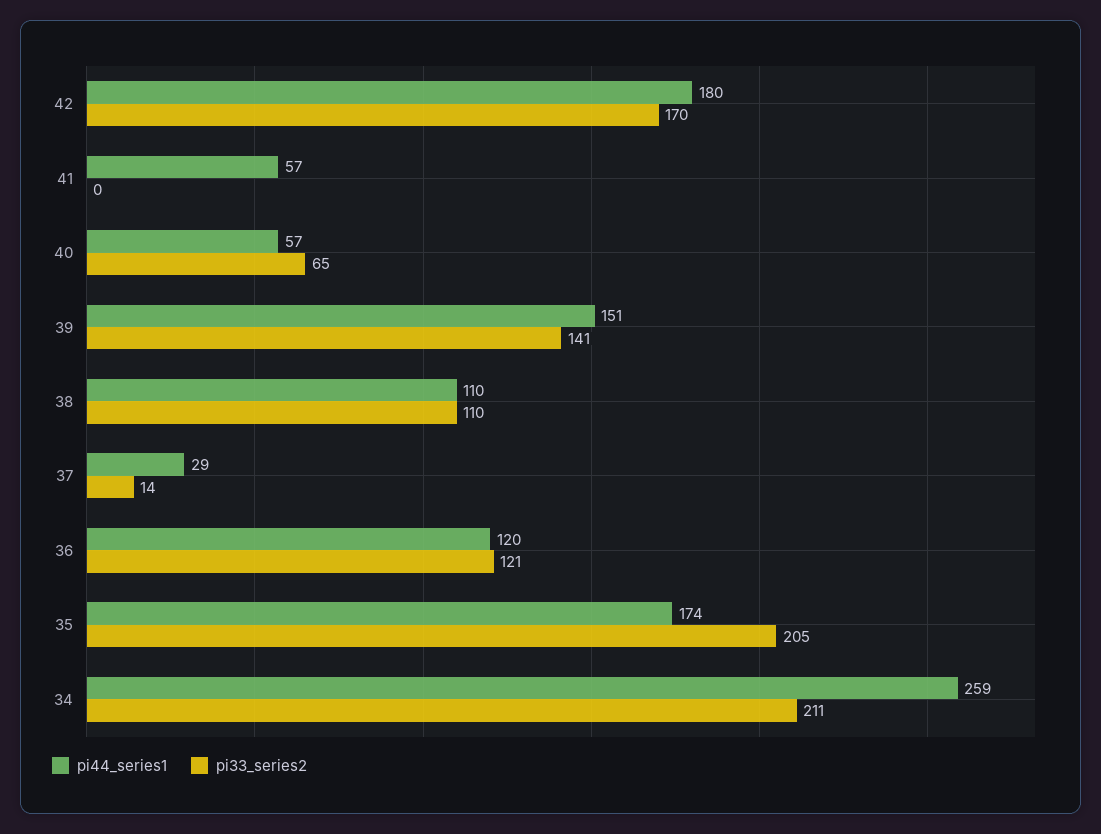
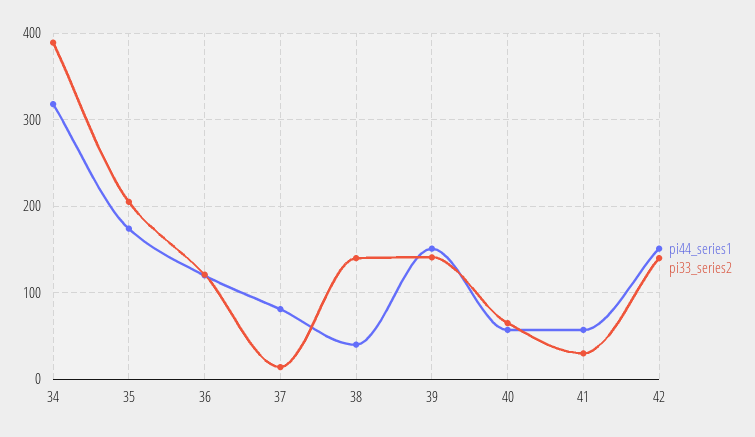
pi44_series1, 42: 180 -> 150
pi33_series2, 42: 170 -> 140
pi33_series2, 41: 0 -> 30
pi44_series1, 38: 110 -> 40
pi33_series2, 38: 110 -> 140
pi44_series1, 37: 29 -> 80
pi44_series1, 34: 259 -> 320
pi33_series2, 34: 211 -> 390

